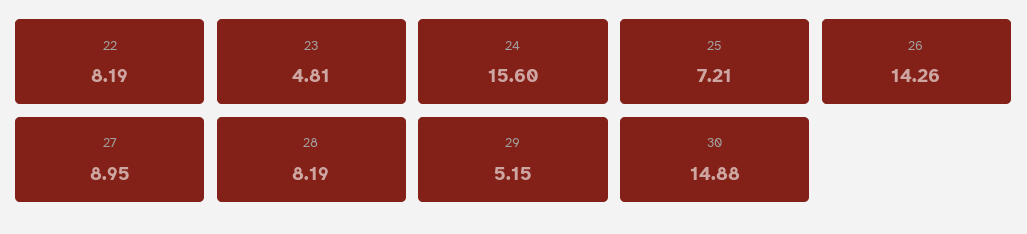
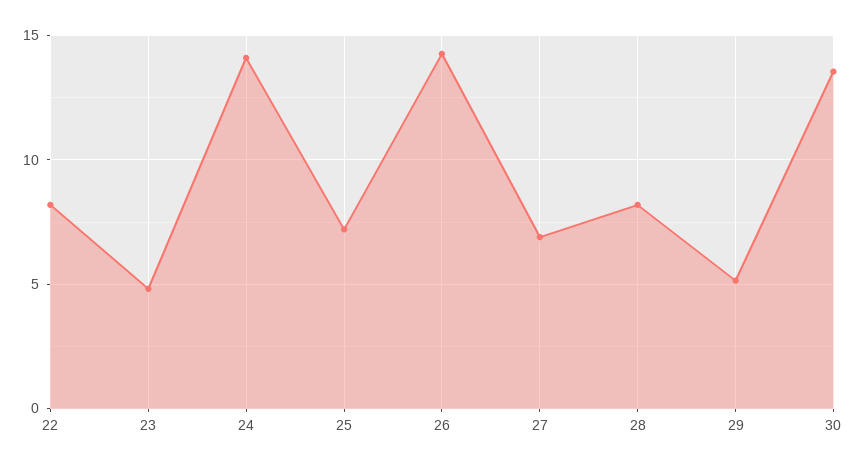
24: 15.6 -> 14
27: 8.95 -> 7
30: 14.88 -> 13.5

